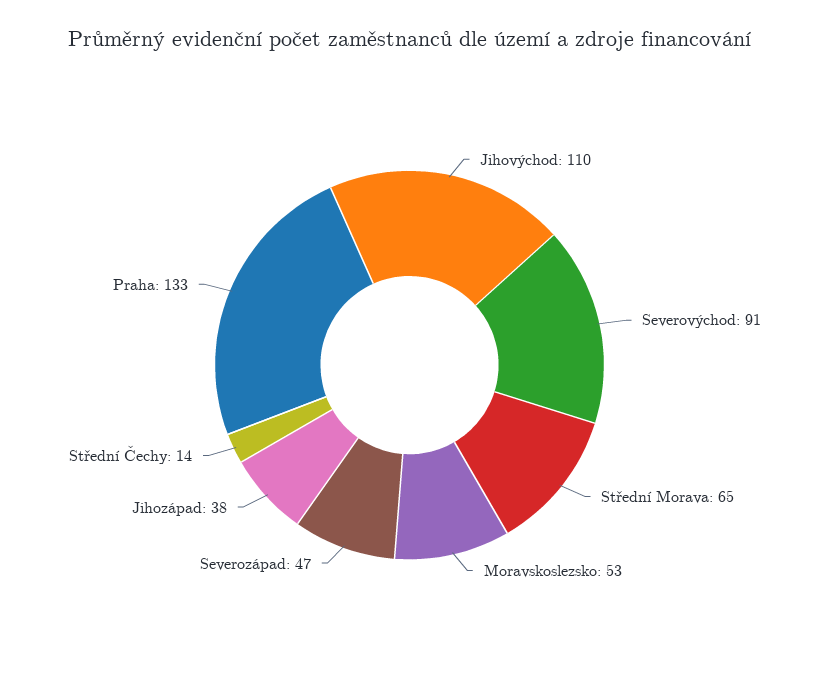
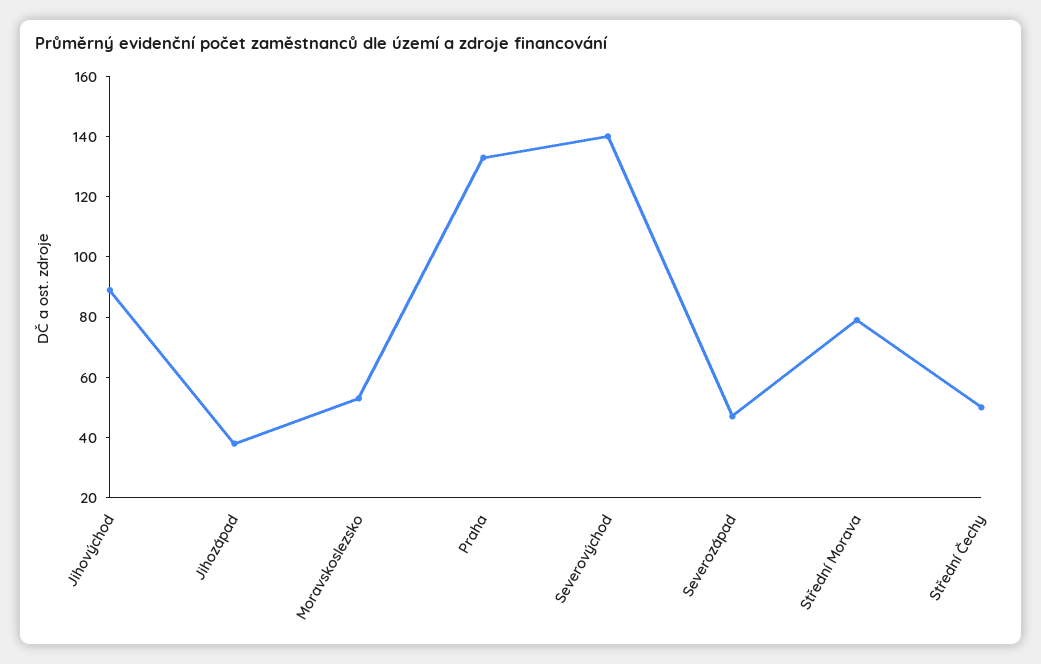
Jihovýchod: 110 -> 90
Severovýchod: 91 -> 140
Střední Morava: 65 -> 80
Střední Čechy: 14 -> 50

